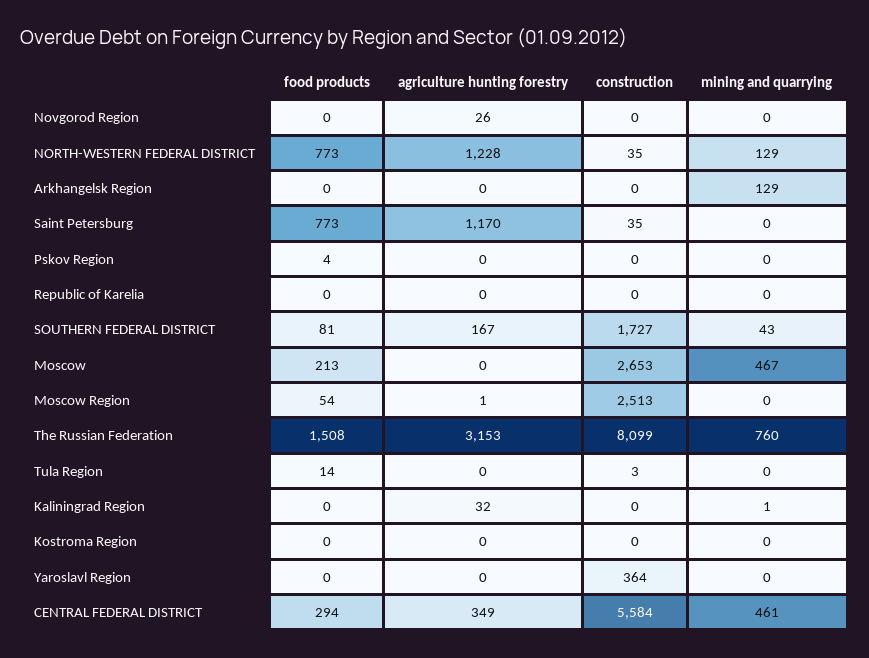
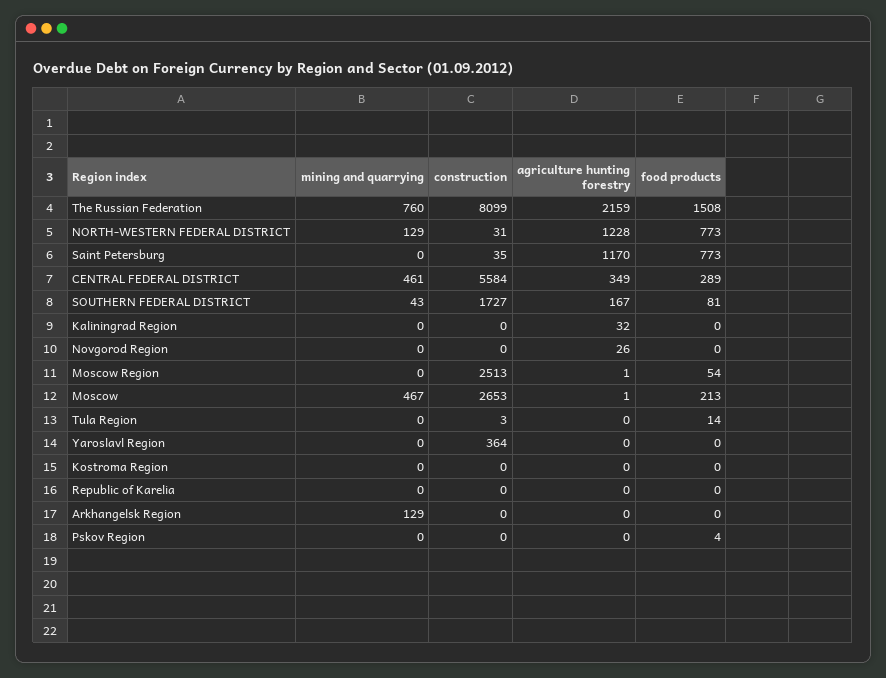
construction, NORTH-WESTERN FEDERAL DISTRICT: 35 -> 31
agriculture hunting forestry, Moscow: 0 -> 1
agriculture hunting forestry, The Russian Federation: 3153 -> 2159
mining and quarrying, Kaliningrad Region: 1 -> 0
food products, CENTRAL FEDERAL DISTRICT: 294 -> 289

